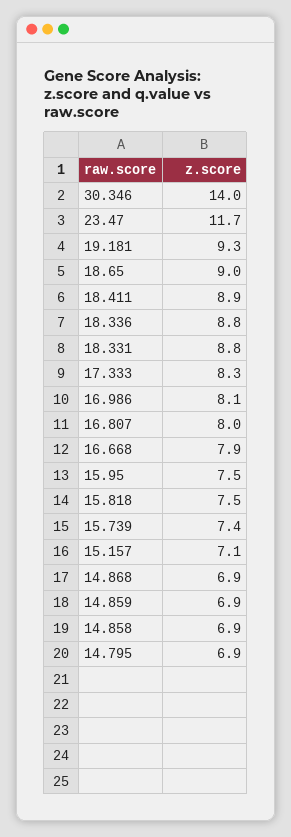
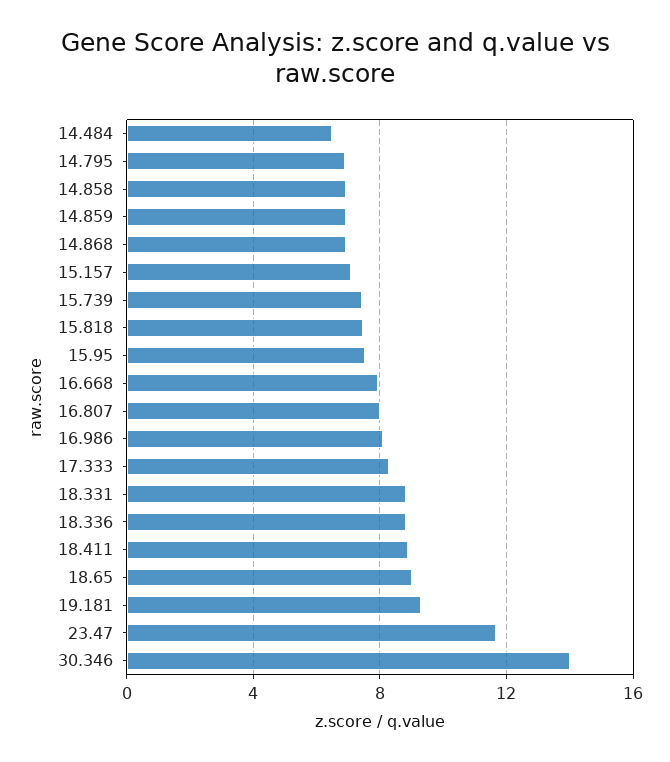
14.484: none -> 6.5

